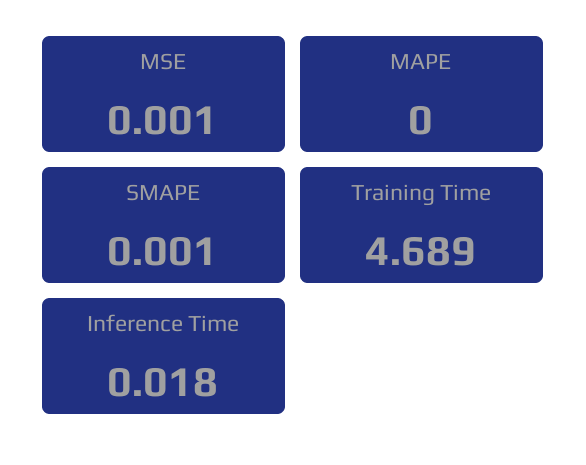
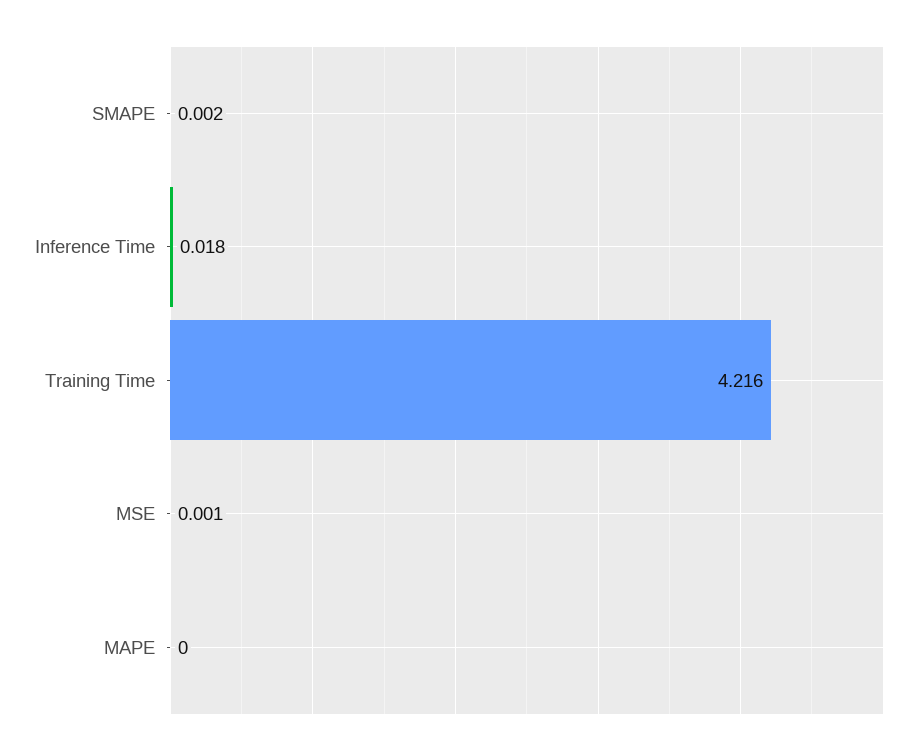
SMAPE: 0.001 -> 0.002
Training Time: 4.689 -> 4.216

